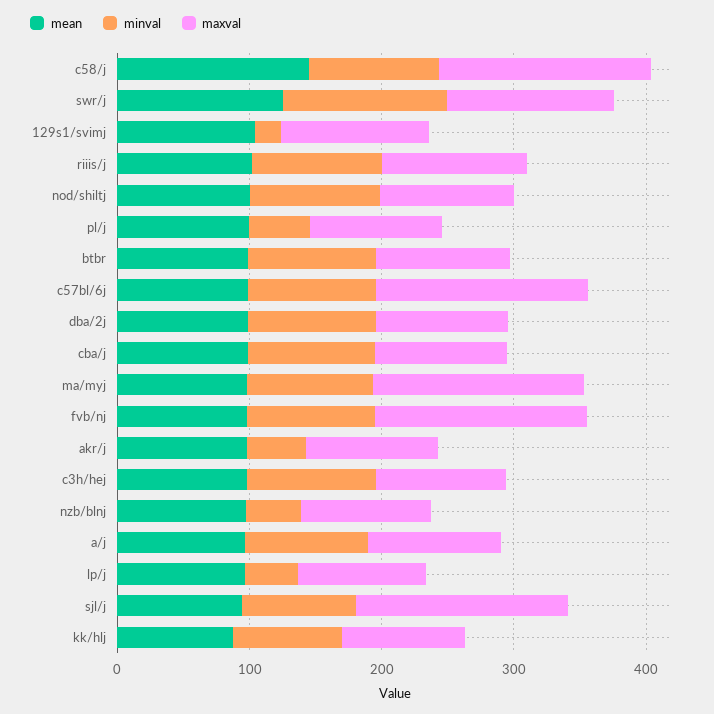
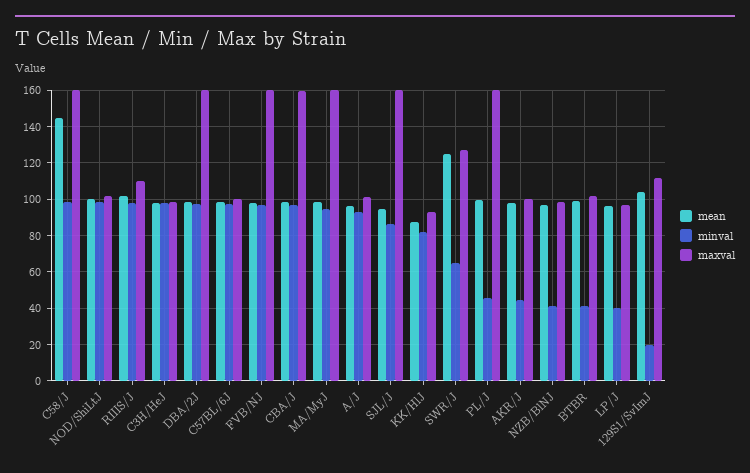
minval, swr/j: 120 -> 65
maxval, pl/j: 100 -> 160
minval, btbr: 100 -> 40
maxval, c57bl/6j: 160 -> 100
maxval, dba/2j: 100 -> 160
maxval, cba/j: 100 -> 160

